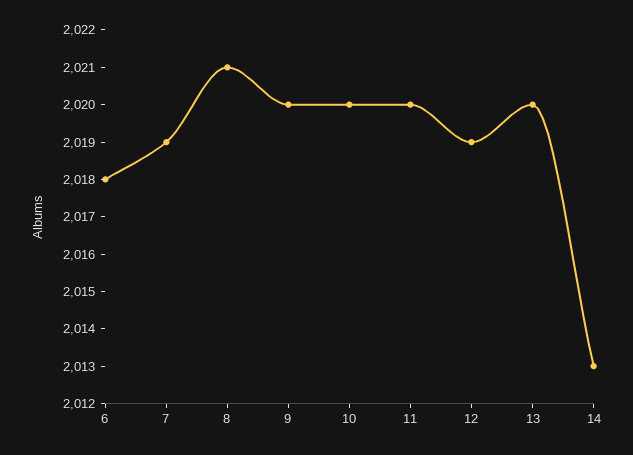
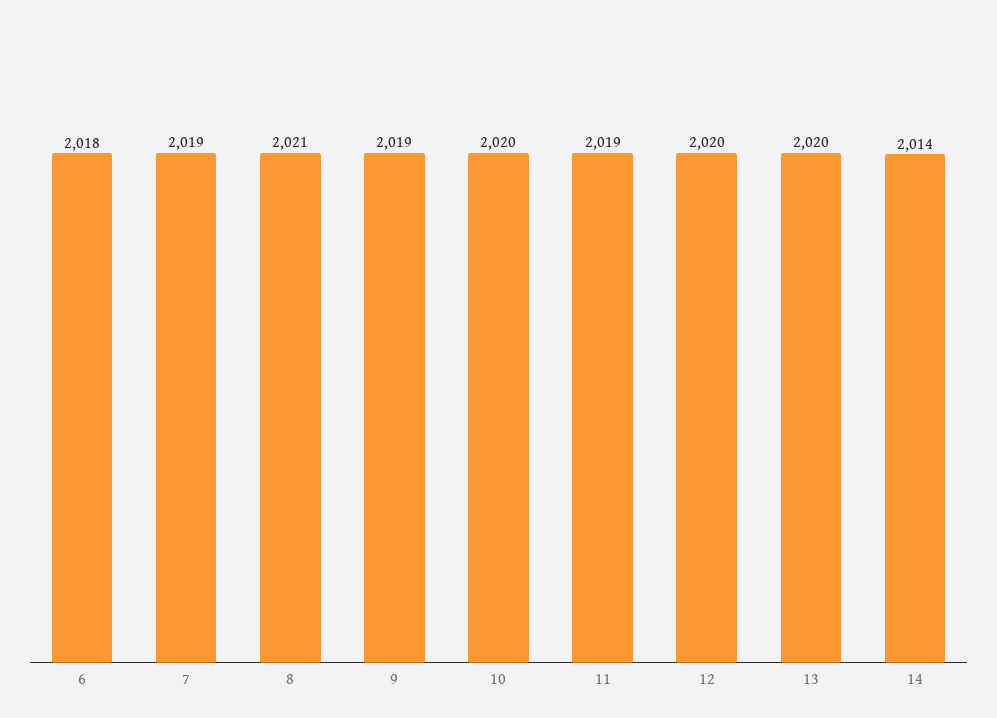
9: 2020 -> 2019
11: 2020 -> 2019
12: 2019 -> 2020
14: 2013 -> 2014

